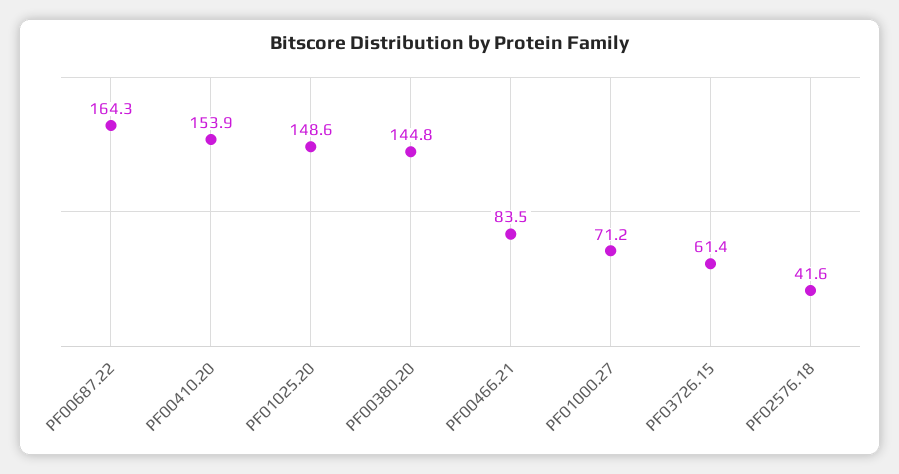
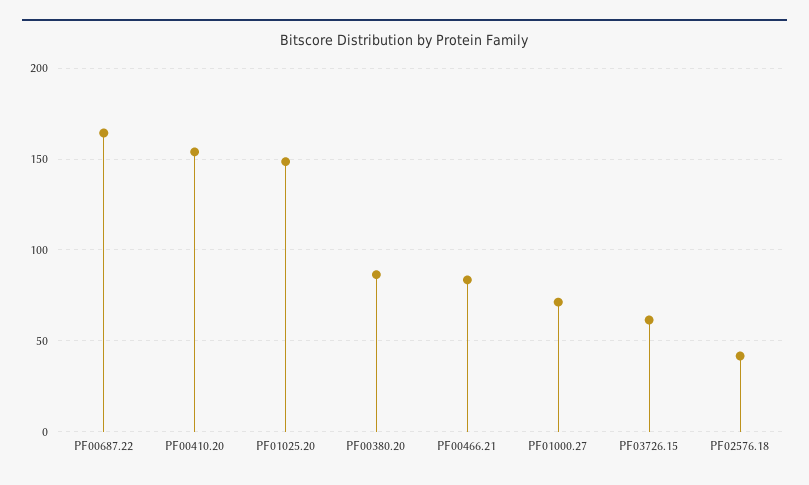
PF00380.20: 144.8 -> 85

